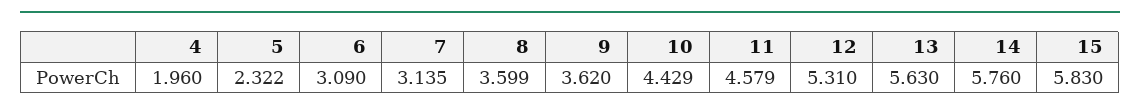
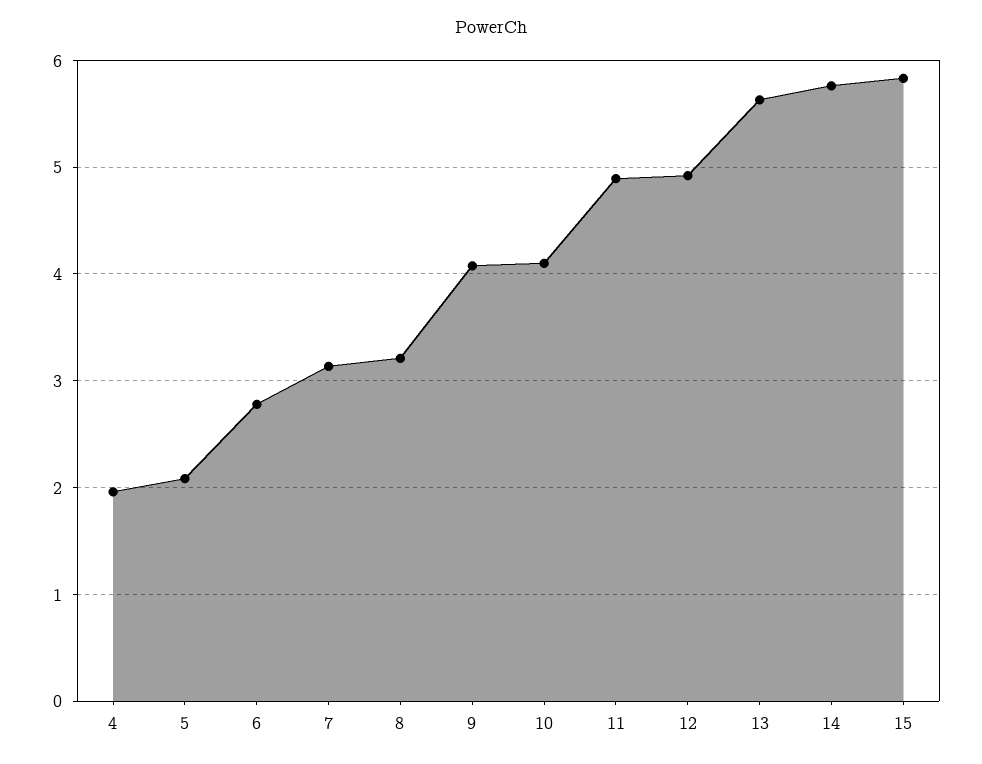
5: 2.322 -> 2.1
6: 3.09 -> 2.8
8: 3.599 -> 3.2
9: 3.62 -> 4.1
10: 4.429 -> 4.1
11: 4.579 -> 4.9
12: 5.31 -> 4.9

